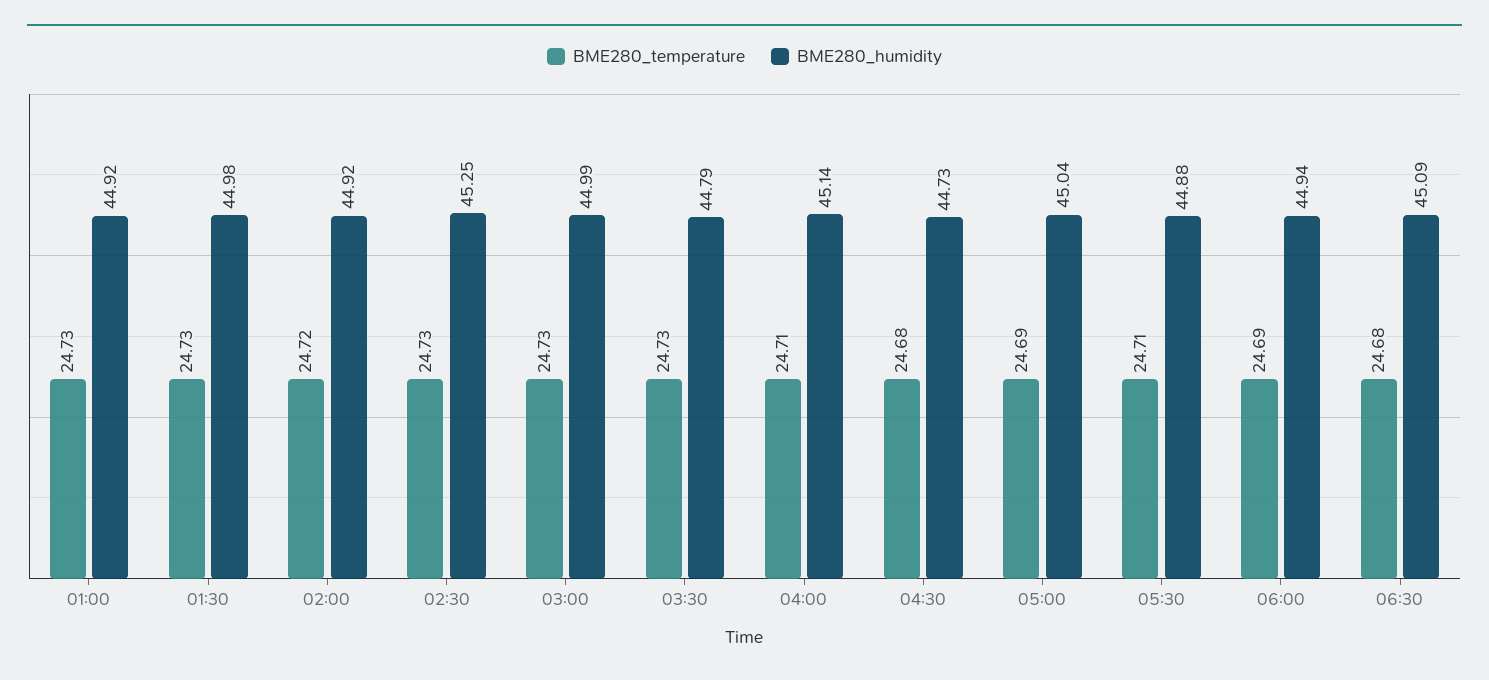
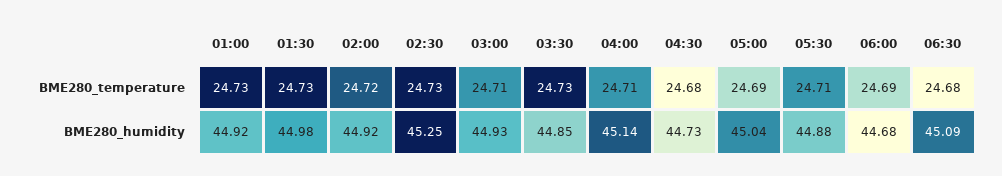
BME280_temperature, 03:00: 24.73 -> 24.71
BME280_humidity, 03:00: 44.99 -> 44.93
BME280_humidity, 03:30: 44.79 -> 44.85
BME280_humidity, 06:00: 44.94 -> 44.68

